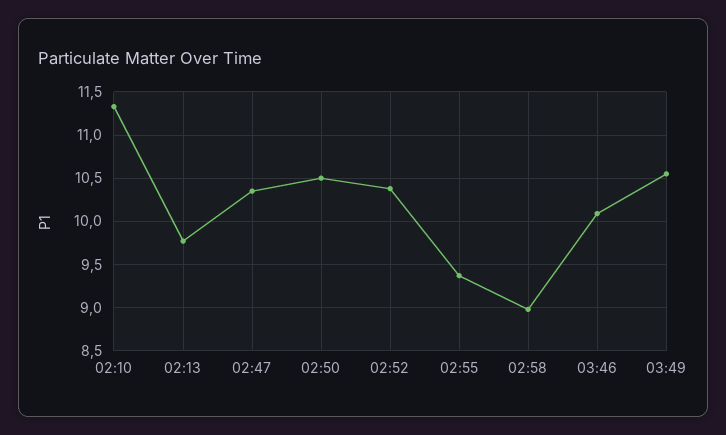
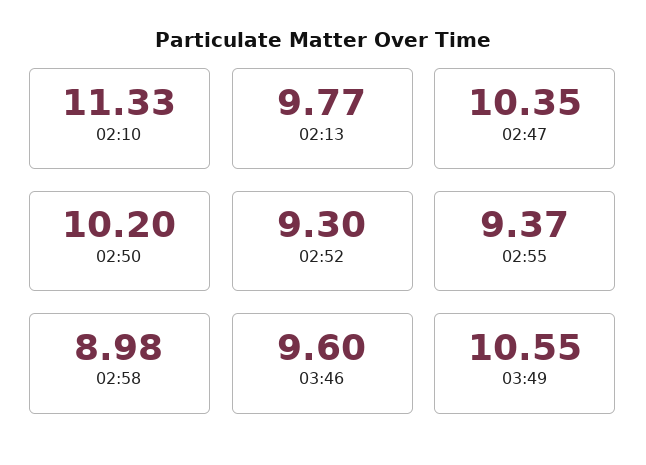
02:50: 10.5 -> 10.2
02:52: 10.4 -> 9.3
03:46: 10.1 -> 9.6

